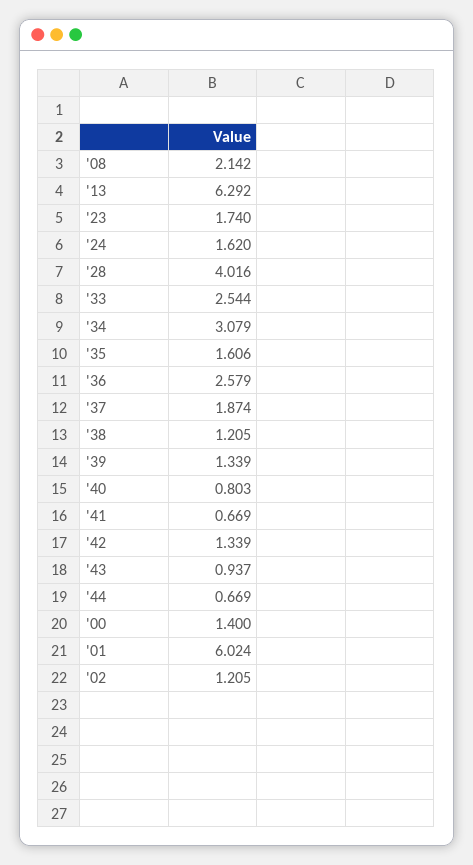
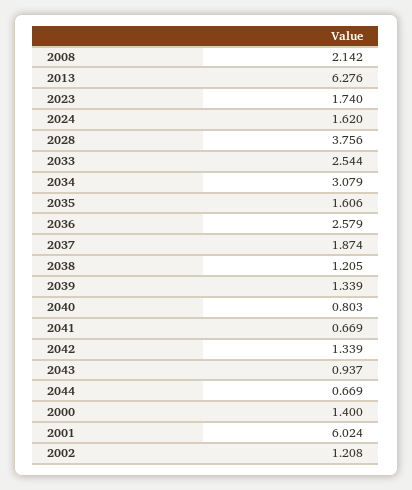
'13: 6.292 -> 6.276
'28: 4.016 -> 3.756
'02: 1.205 -> 1.208

